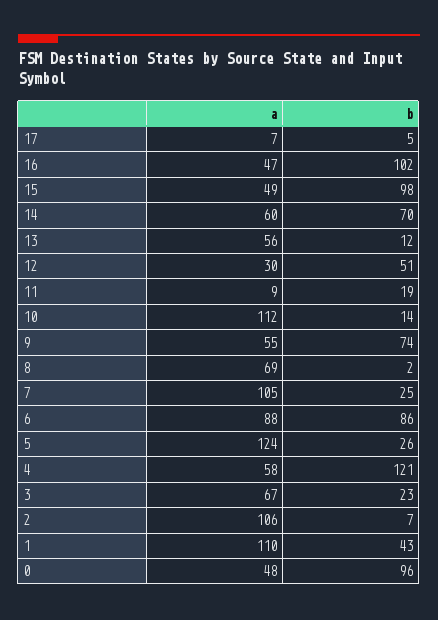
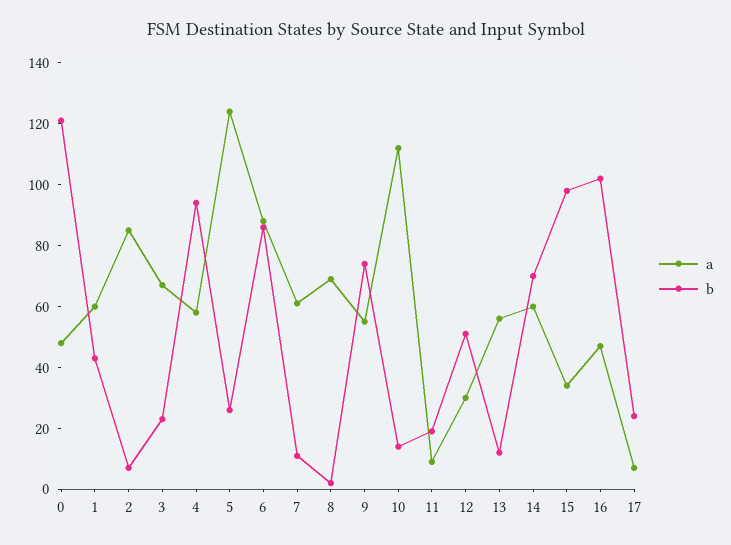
b, 17: 5 -> 25
a, 15: 49 -> 35
a, 7: 105 -> 60
b, 7: 25 -> 10
b, 4: 121 -> 95
a, 2: 106 -> 85
a, 1: 110 -> 60
b, 0: 96 -> 120

